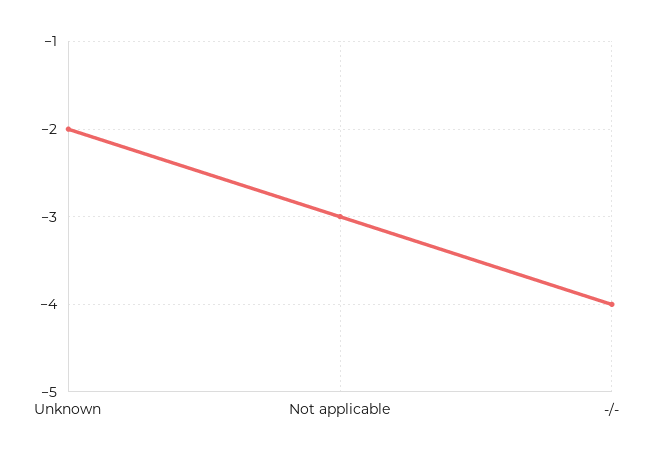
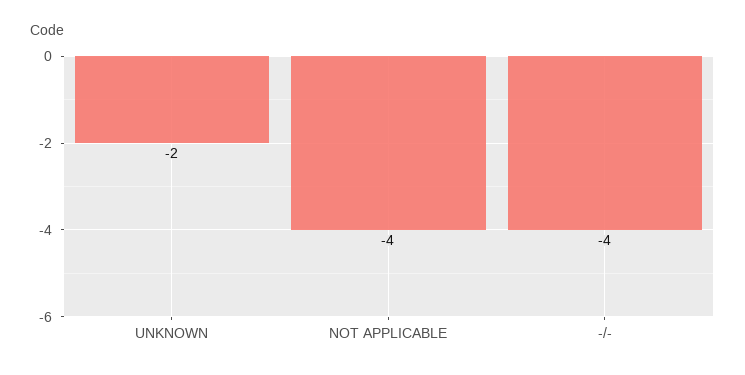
Not applicable: -3 -> -4

